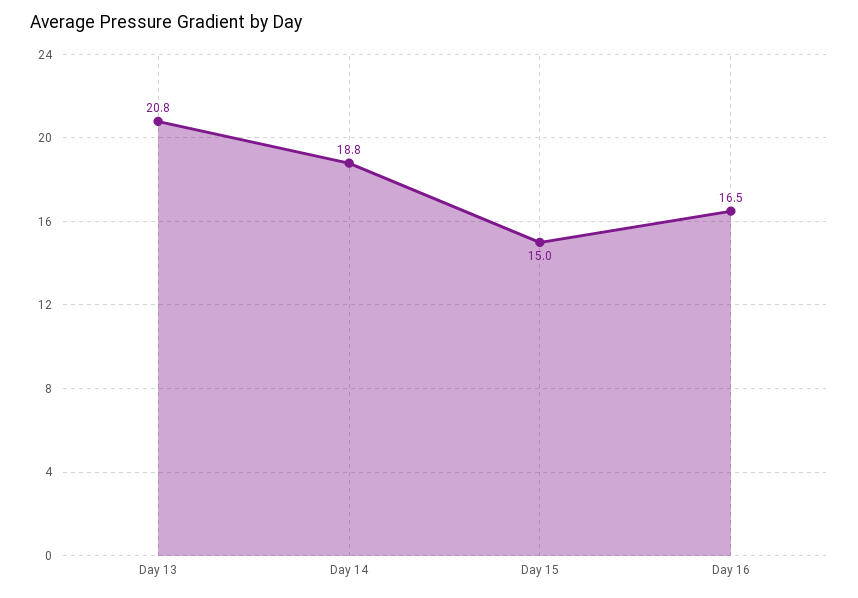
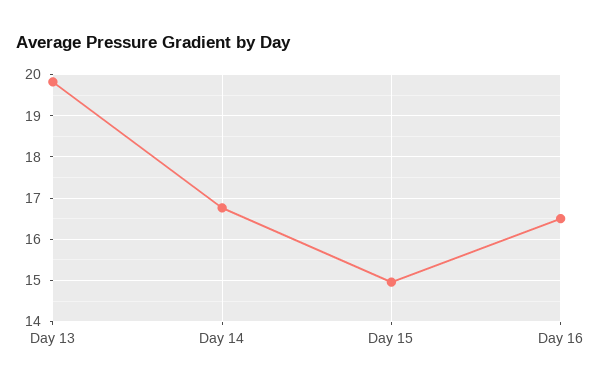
Day 13: 20.8 -> 19.8
Day 14: 18.8 -> 16.8

